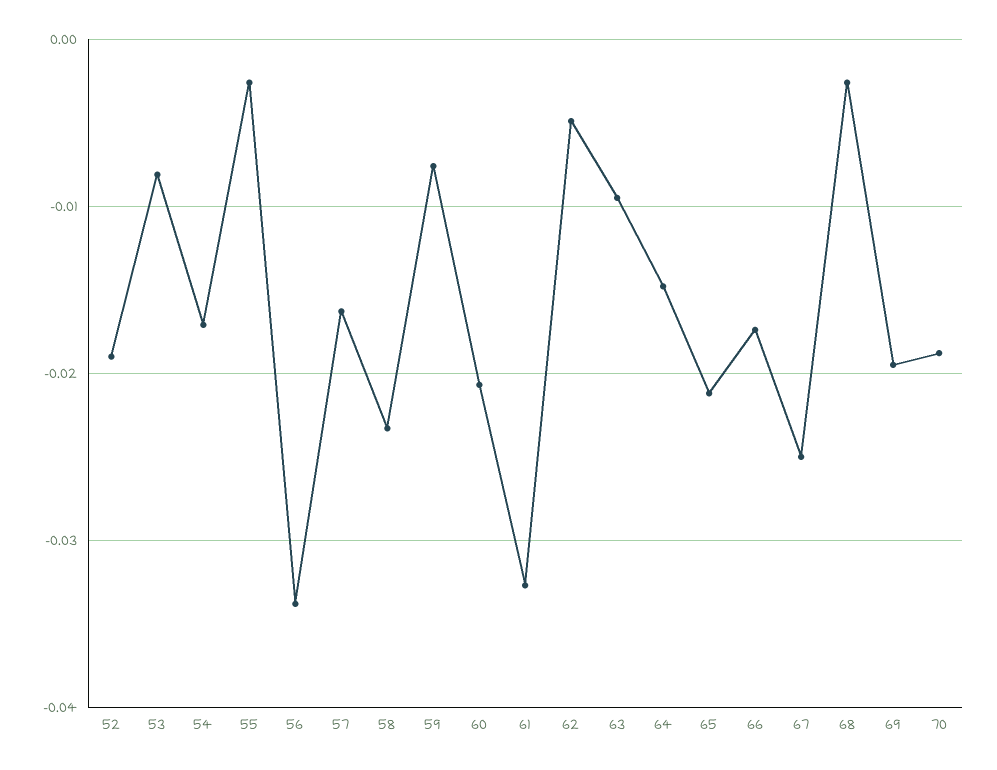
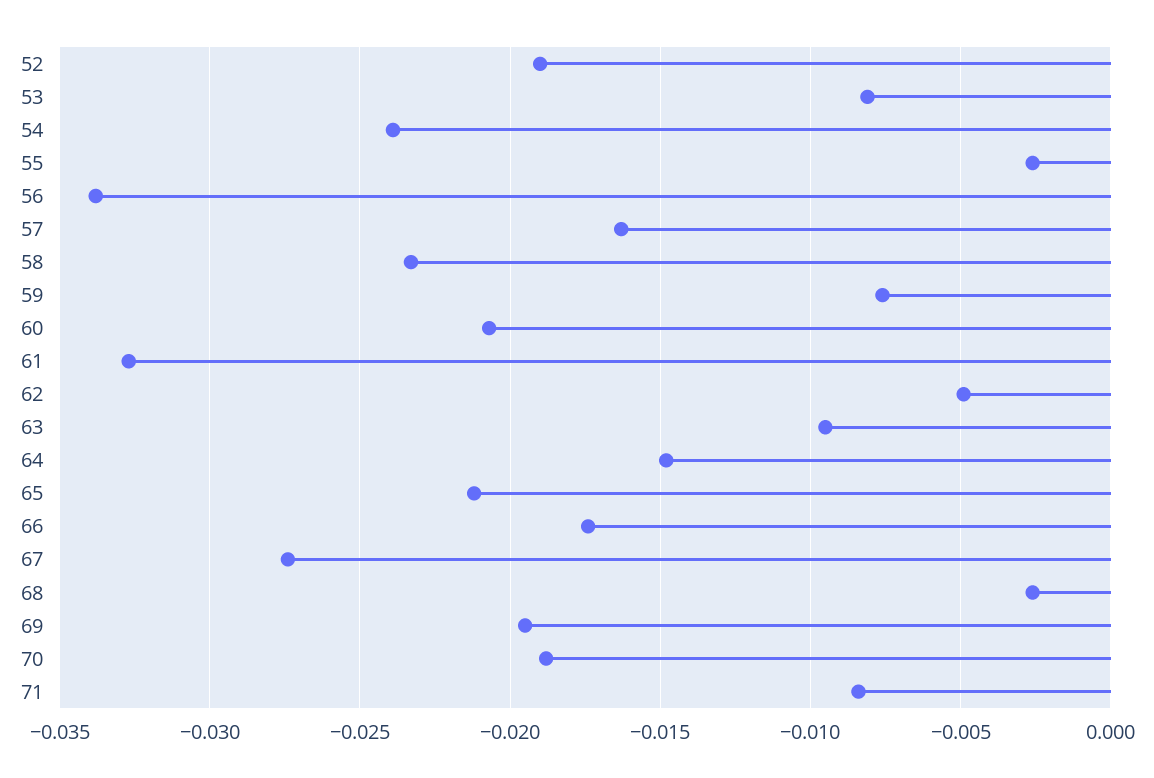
54: -0.017 -> -0.024
67: -0.025 -> -0.0275
71: none -> -0.0085

